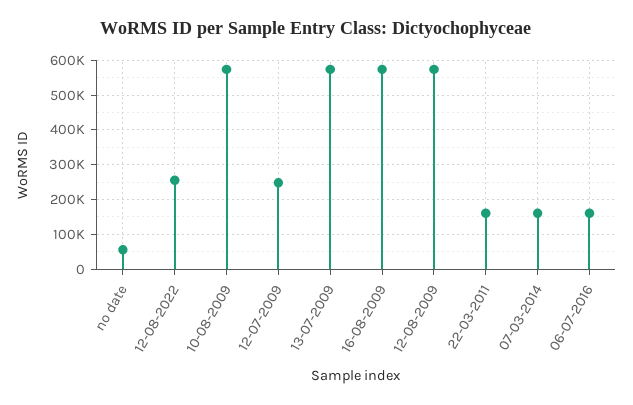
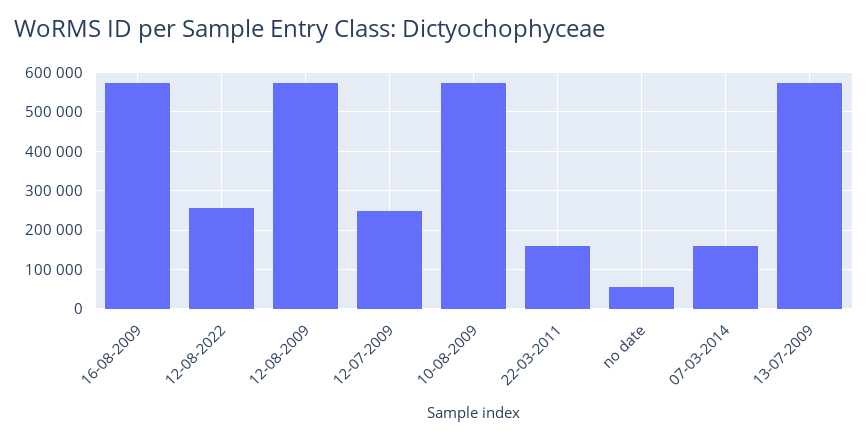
06-07-2016: 160000 -> none

